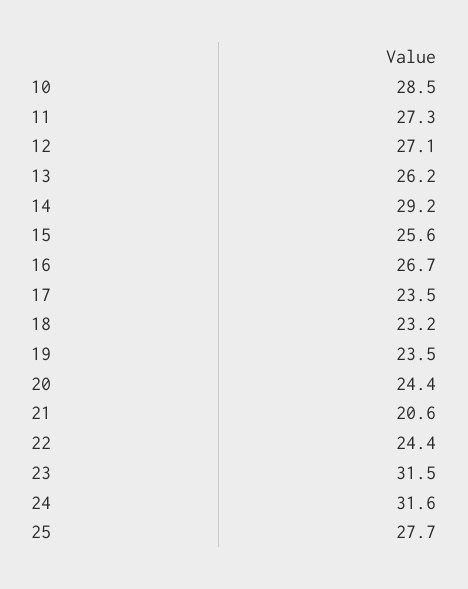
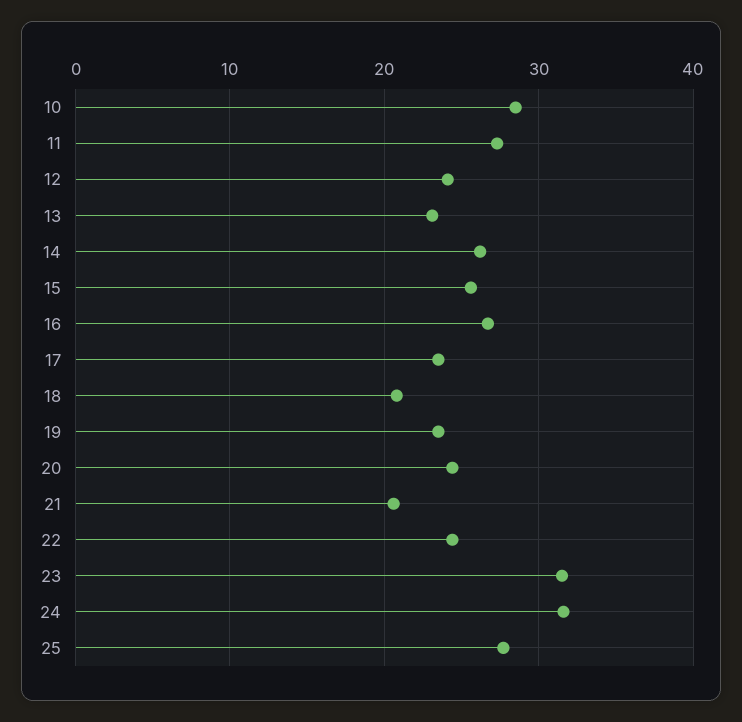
12: 27.1 -> 24
13: 26.2 -> 23
14: 29.2 -> 26
18: 23.2 -> 21

